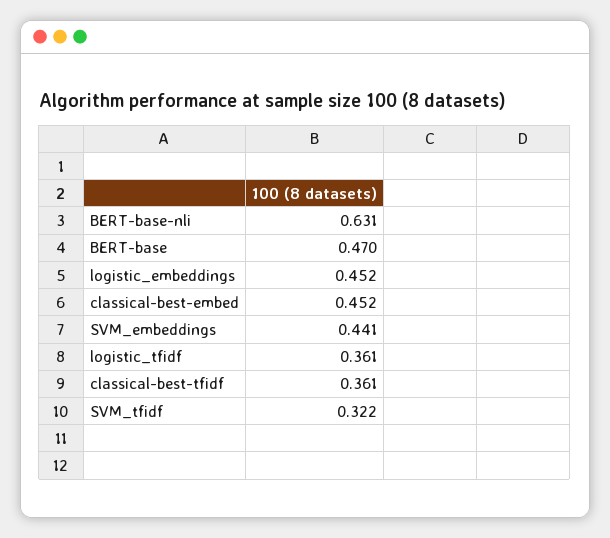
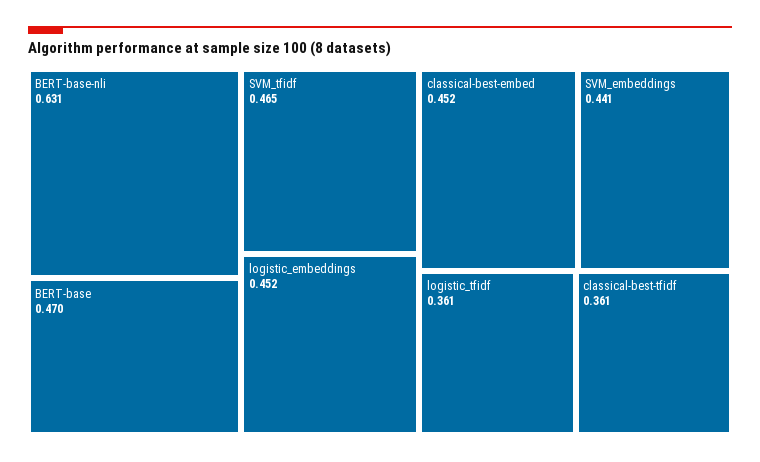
SVM_tfidf: 0.322 -> 0.465

